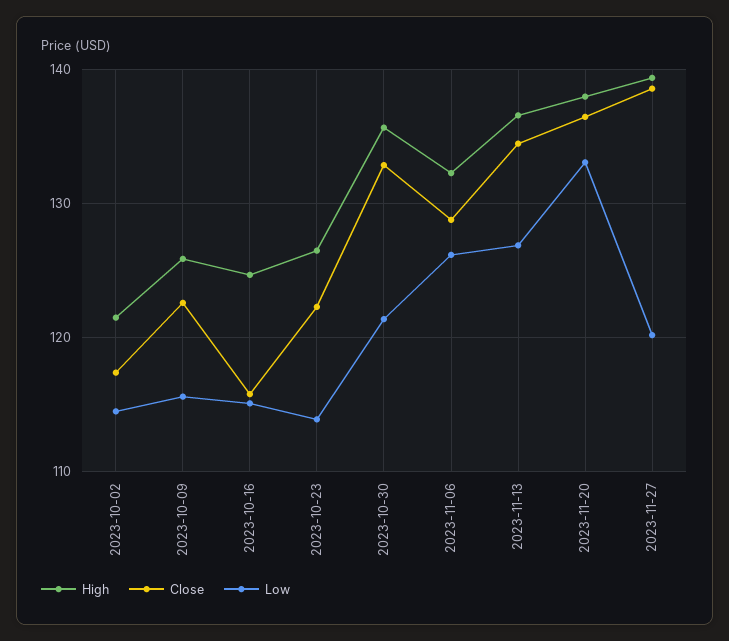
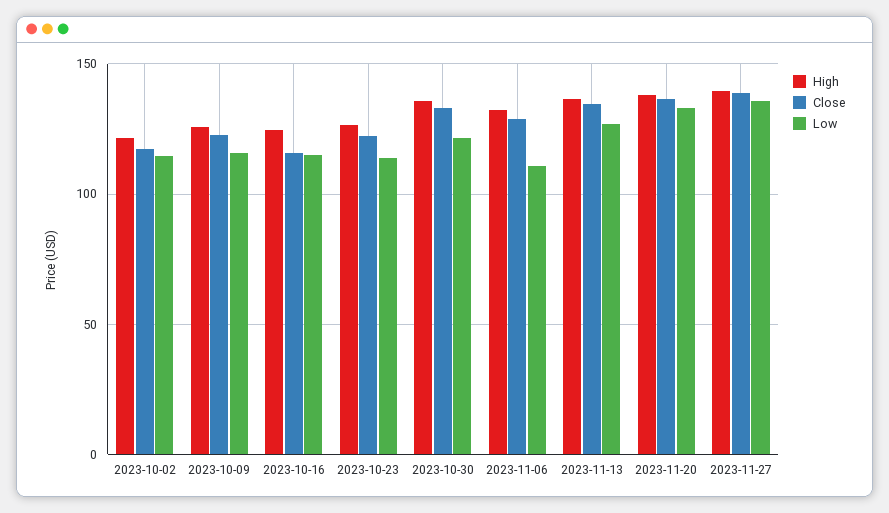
Low, 2023-11-06: 126 -> 110
Low, 2023-11-27: 120 -> 135

